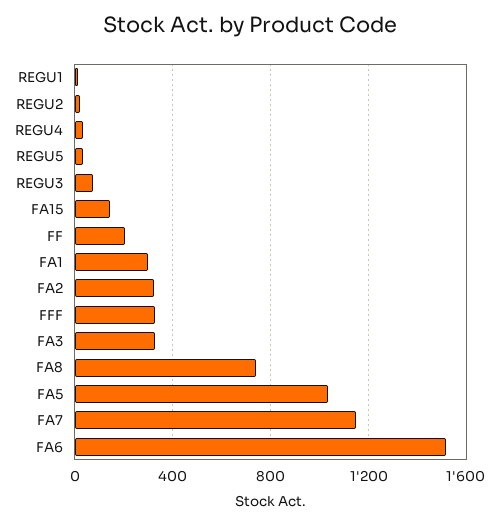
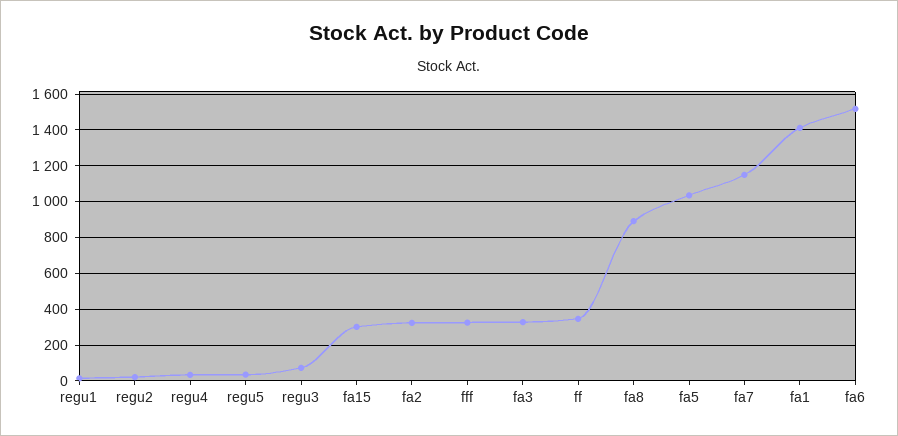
FA15: 150 -> 300
FF: 200 -> 350
FA1: 300 -> 1400
FA8: 750 -> 900

